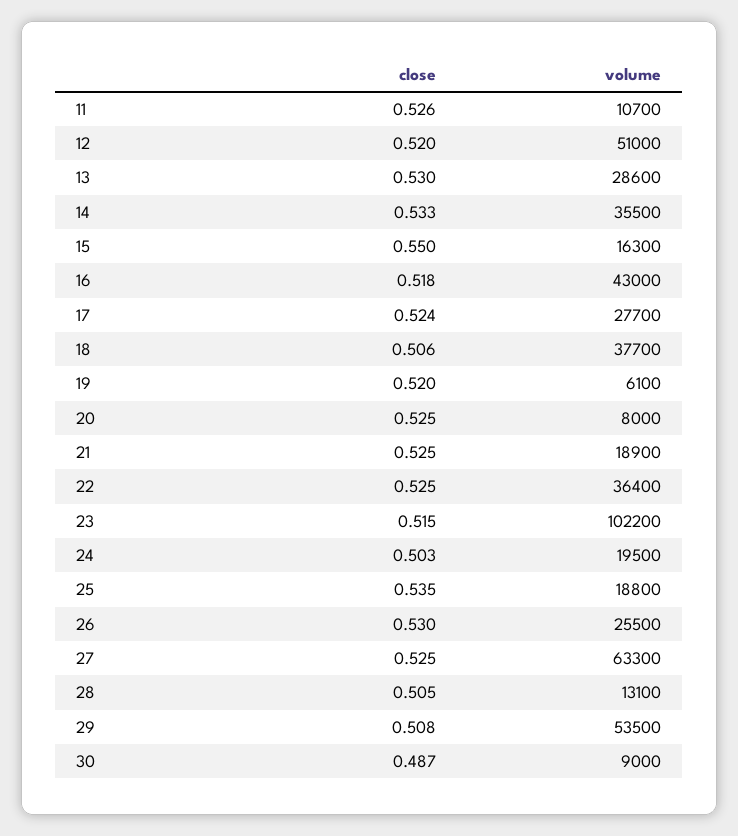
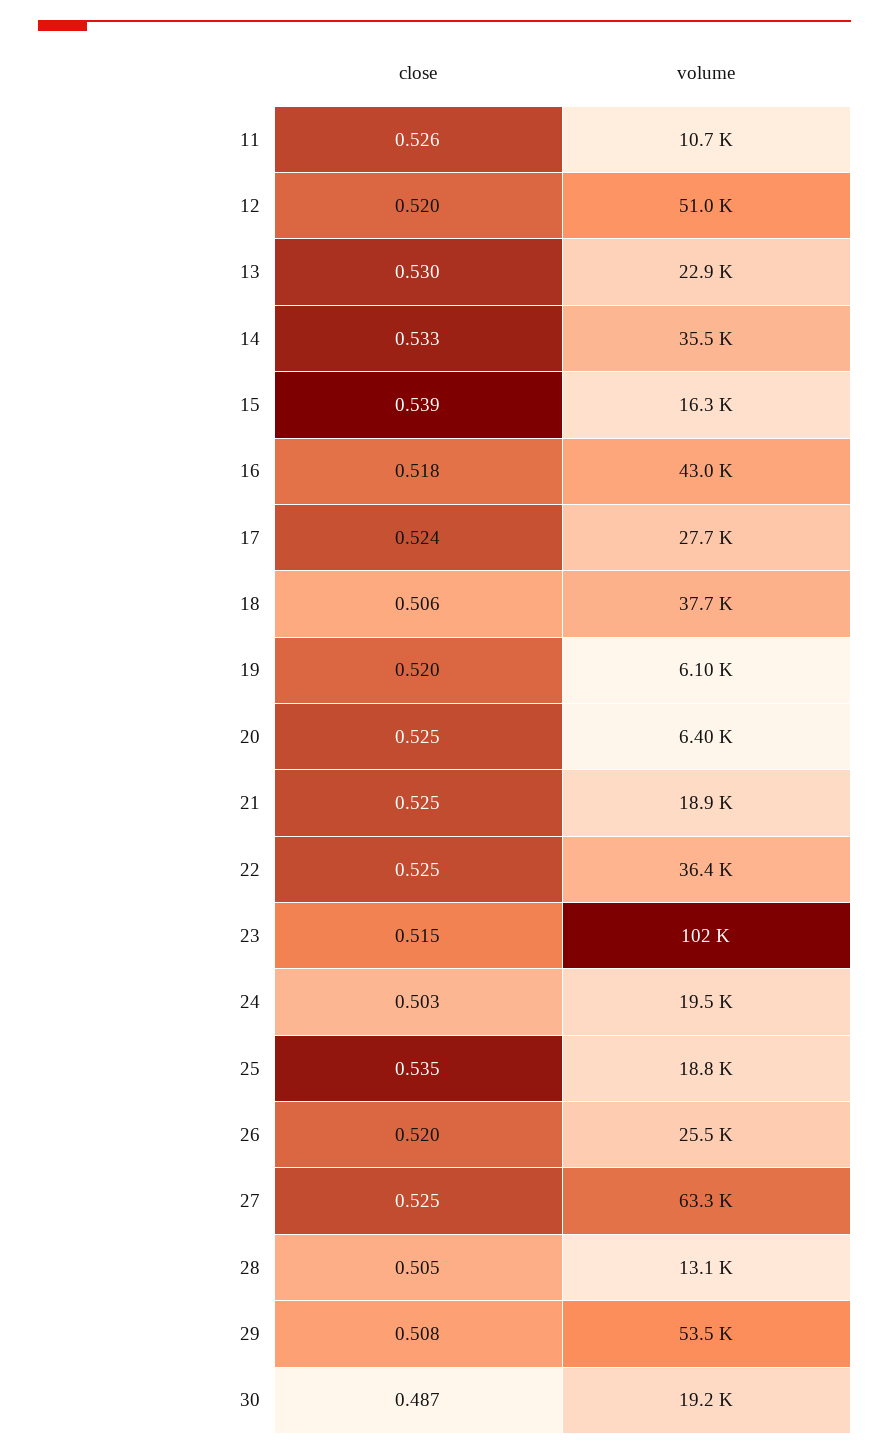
volume, 13: 28600 -> 22900
close, 15: 0.55 -> 0.539
volume, 20: 8000 -> 6400
close, 26: 0.53 -> 0.52
volume, 30: 9000 -> 19200

